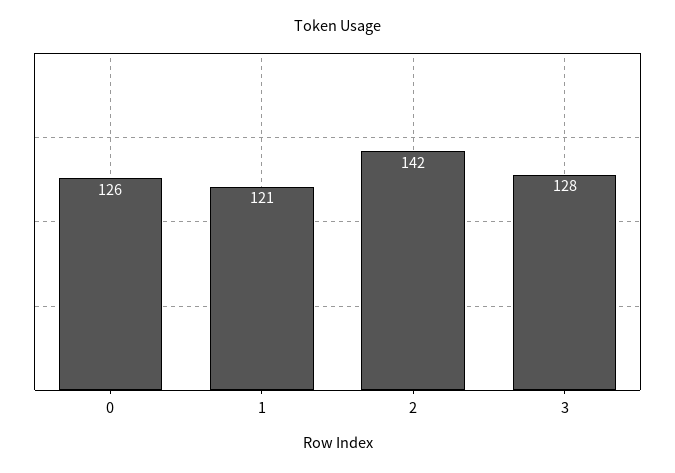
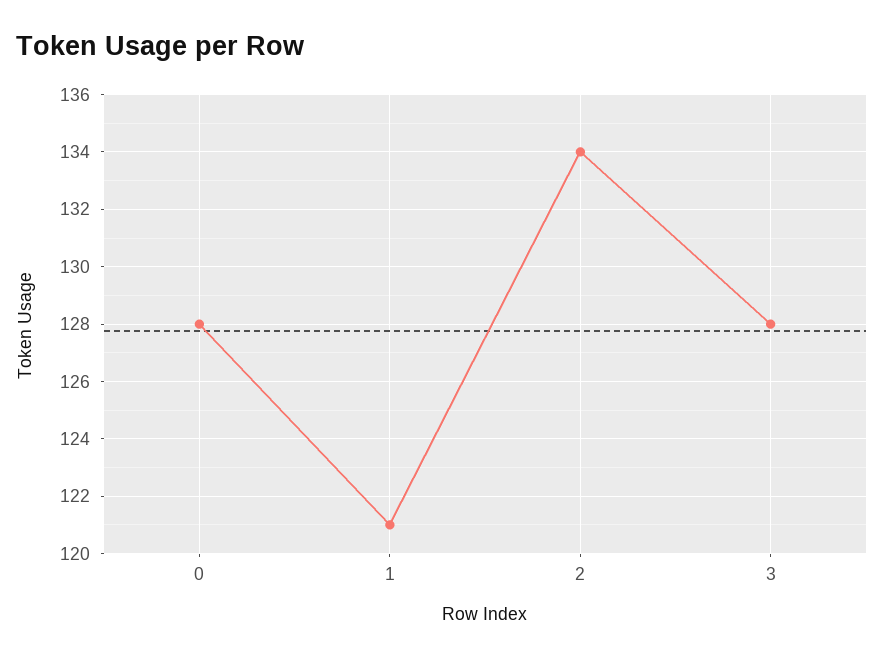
0: 126 -> 128
2: 142 -> 134

